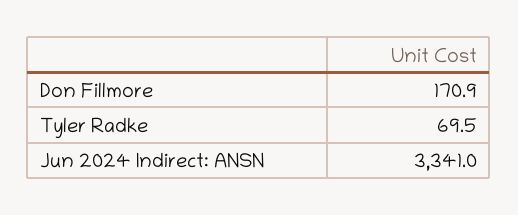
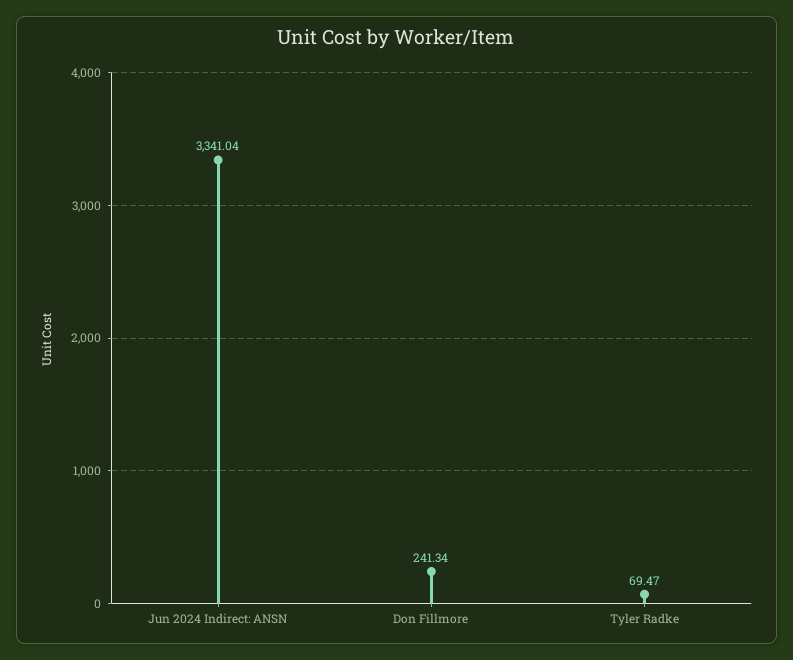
Don Fillmore: 170.9 -> 241.34

